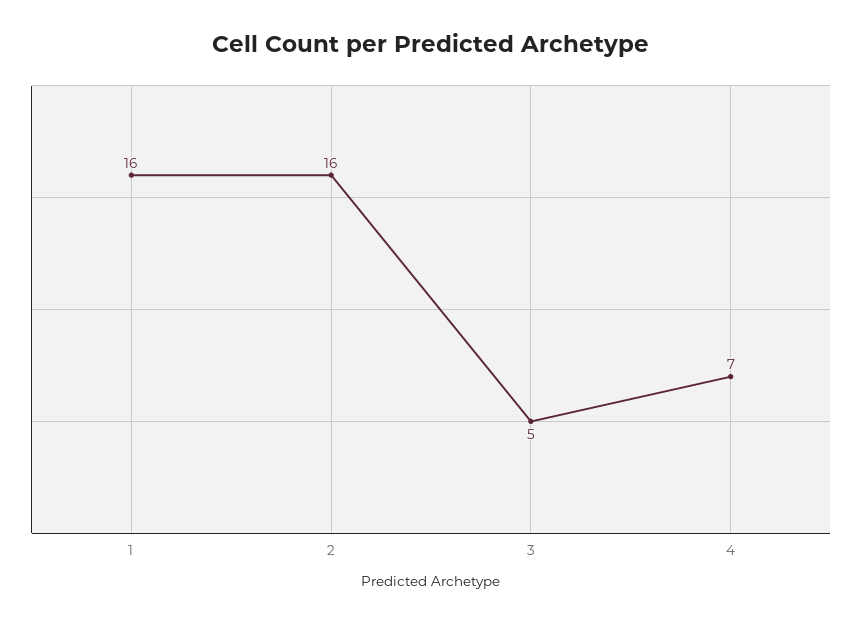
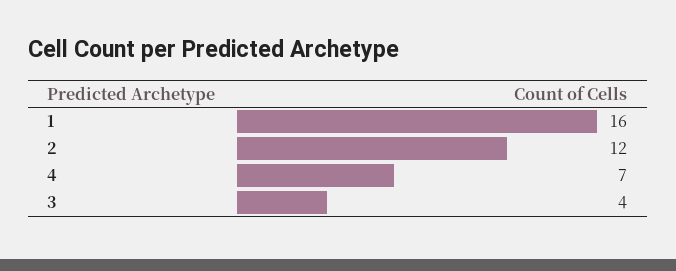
2: 16 -> 12
3: 5 -> 4

